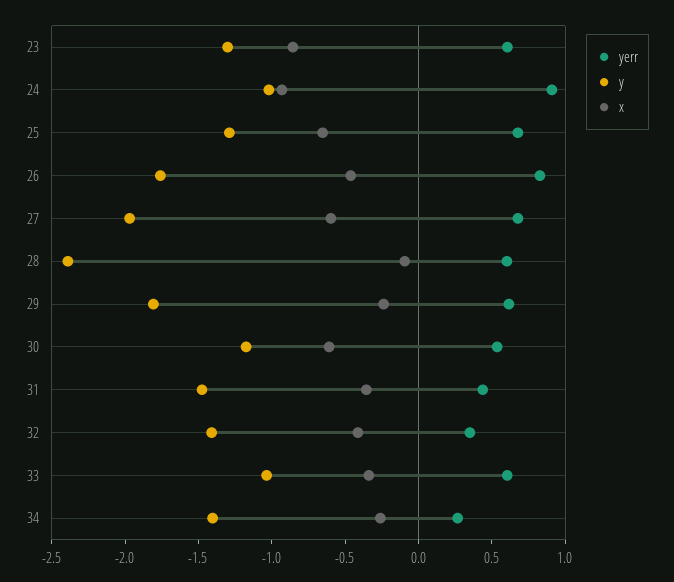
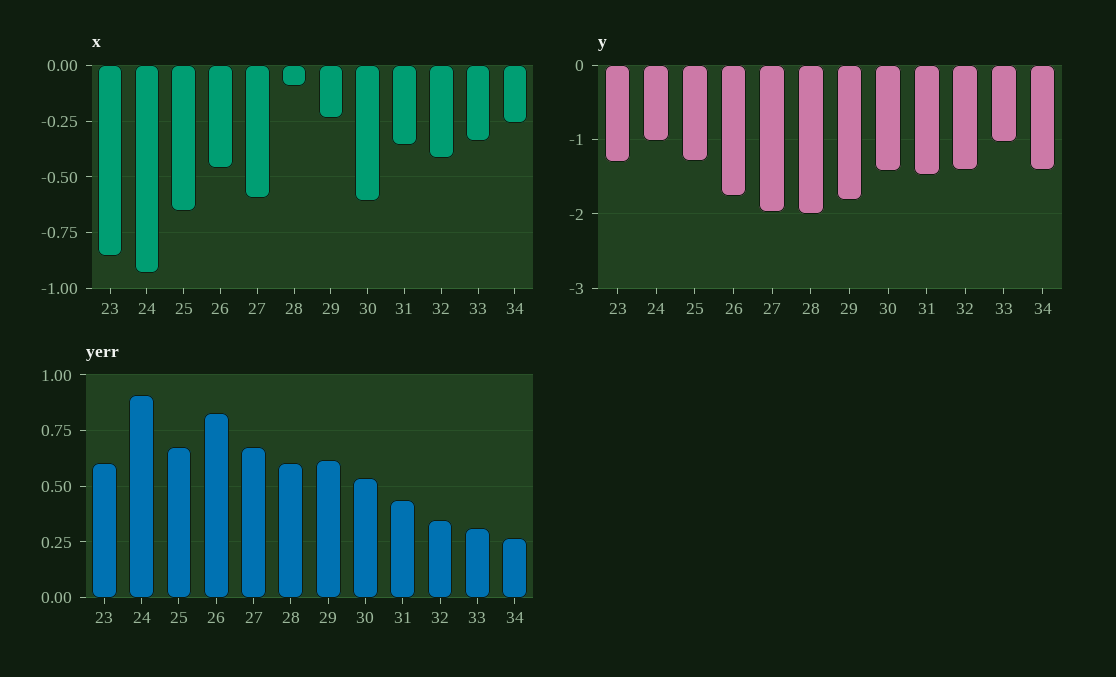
y, 28: -2.4 -> -2
y, 30: -1.2 -> -1.4
yerr, 33: 0.6 -> 0.3

